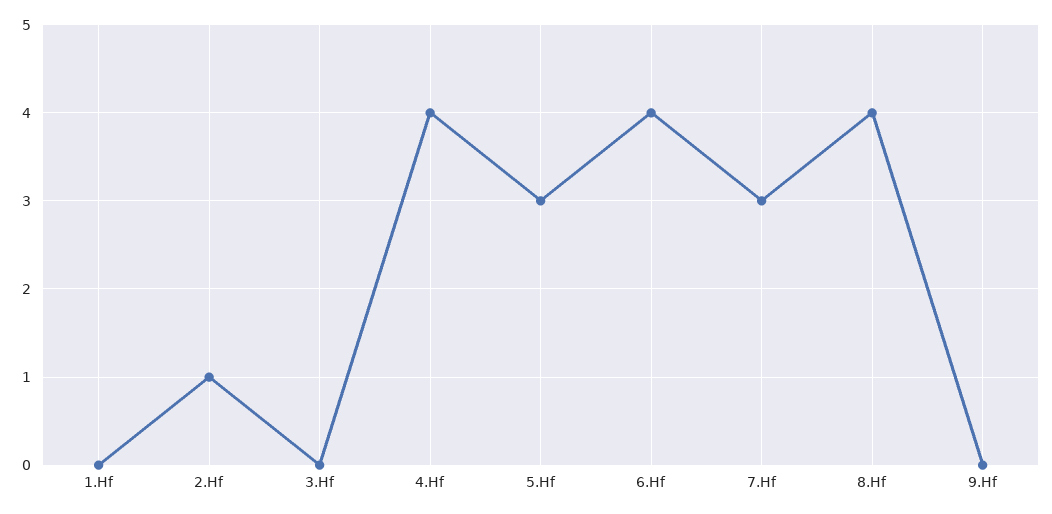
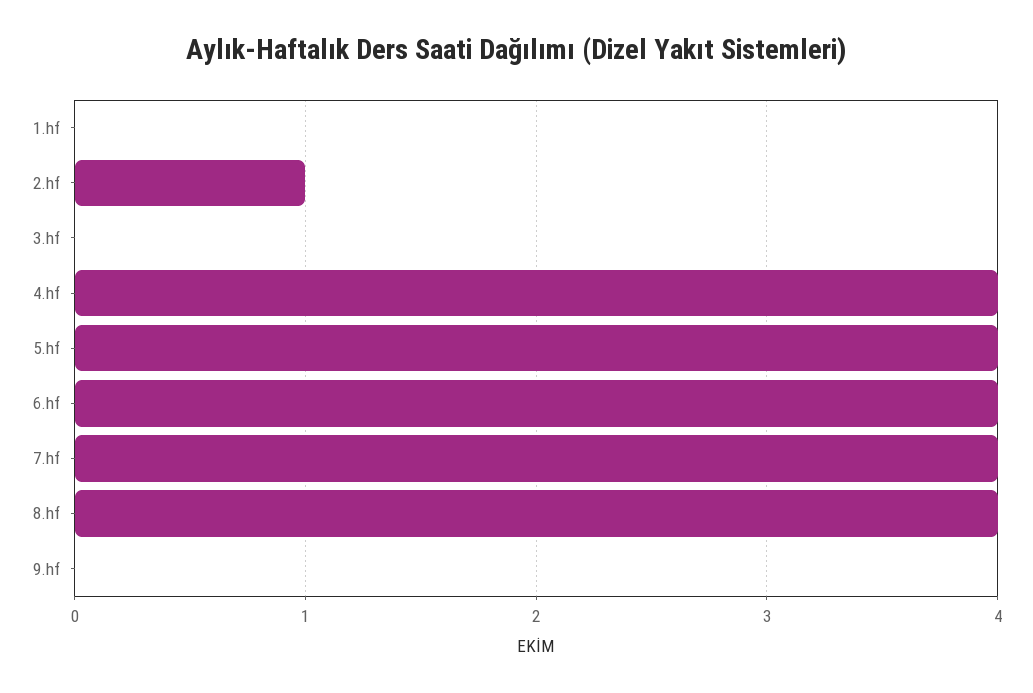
5.Hf: 3 -> 4
7.Hf: 3 -> 4

